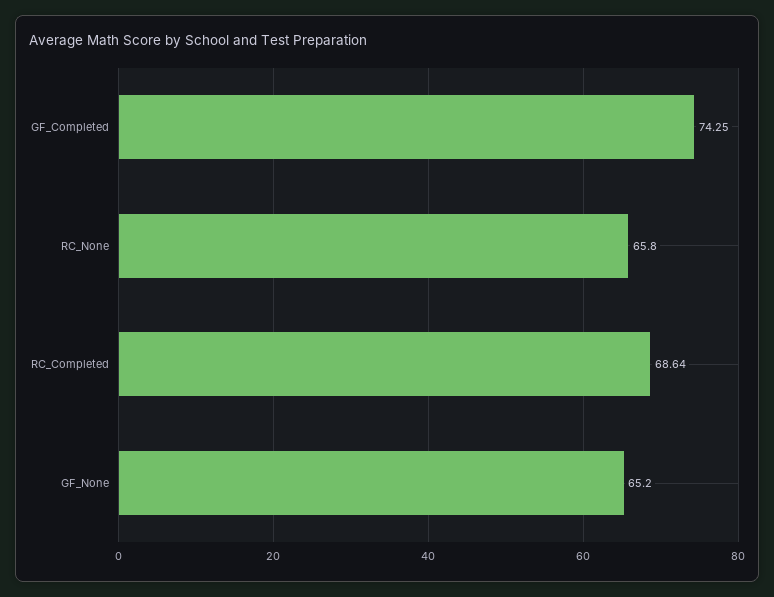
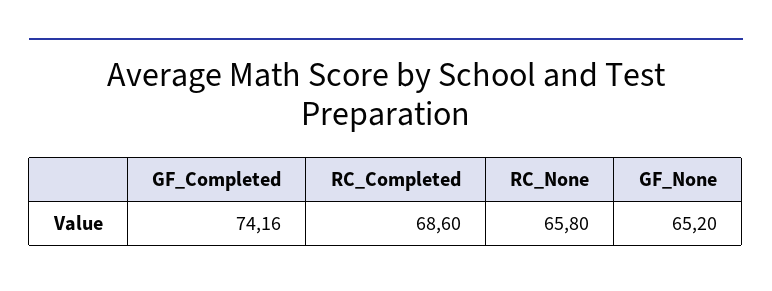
GF_Completed: 74.25 -> 74.16
RC_Completed: 68.64 -> 68.6

